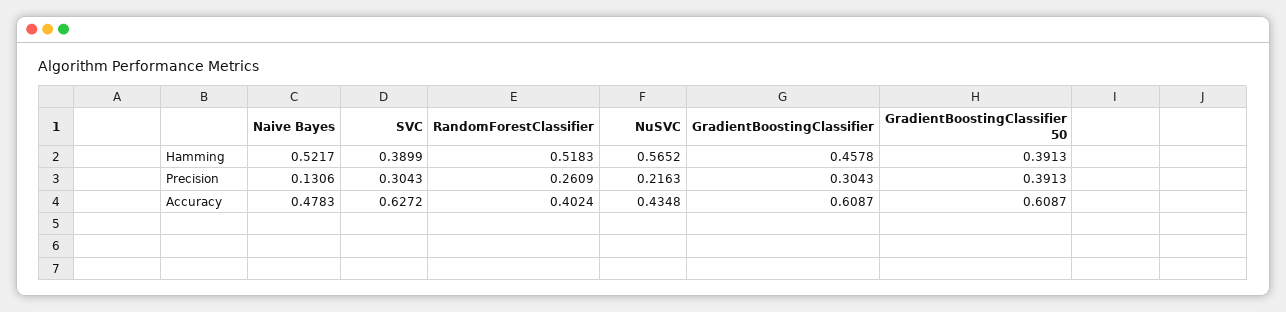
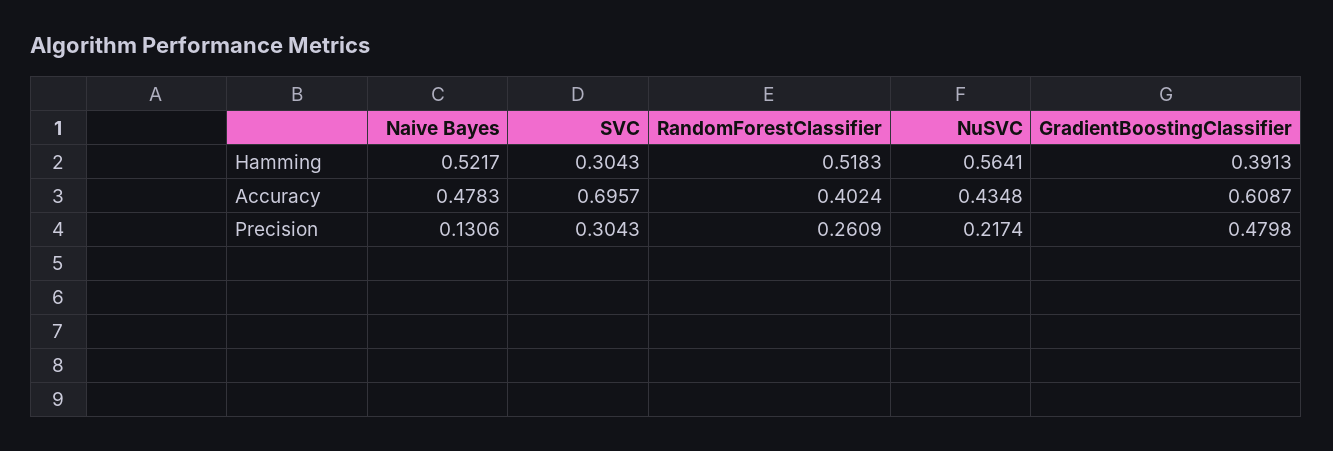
SVC, Hamming: 0.3899 -> 0.3043
NuSVC, Hamming: 0.5652 -> 0.5641
GradientBoostingClassifier, Hamming: 0.4578 -> 0.3913
GradientBoostingClassifier 50, Hamming: 0.3913 -> none
NuSVC, Precision: 0.2163 -> 0.2174
GradientBoostingClassifier, Precision: 0.3043 -> 0.4798
GradientBoostingClassifier 50, Precision: 0.3913 -> none
SVC, Accuracy: 0.6272 -> 0.6957
GradientBoostingClassifier 50, Accuracy: 0.6087 -> none

